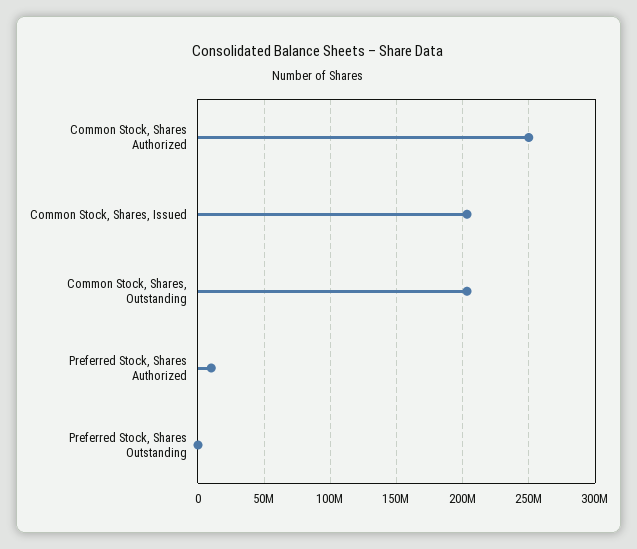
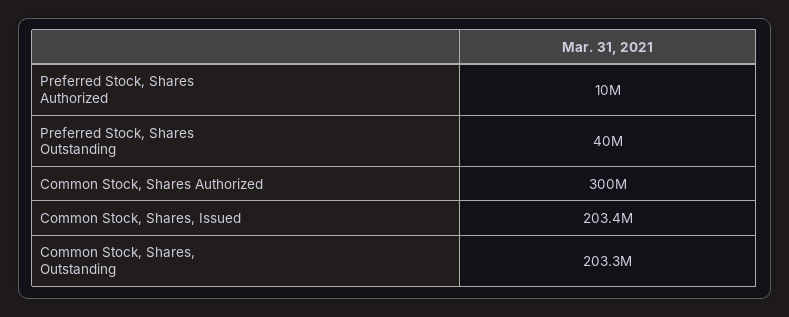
Common Stock, Shares Authorized: 250000000 -> 300000000
Preferred Stock, Shares Outstanding: 0 -> 40000000

